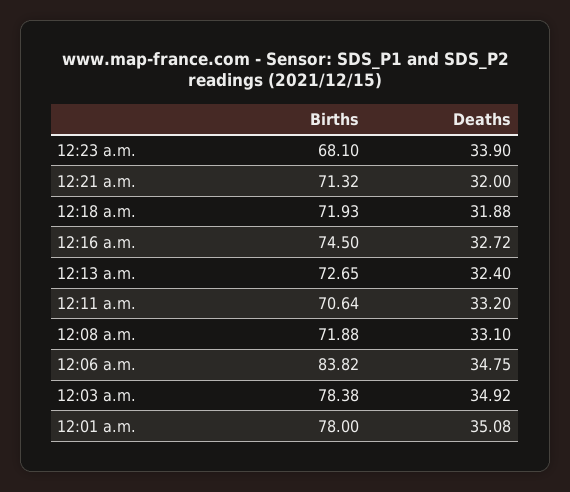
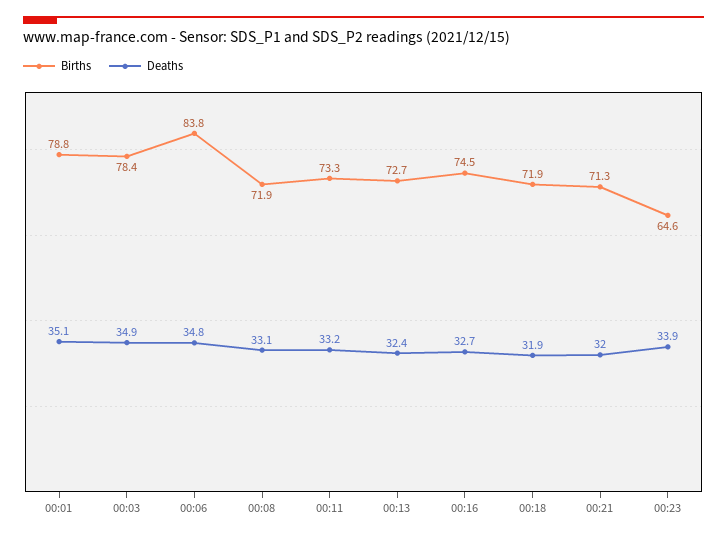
Births, 12:23 a.m.: 68.1 -> 64.6
Births, 12:11 a.m.: 70.64 -> 73.3
Births, 12:01 a.m.: 78 -> 78.8

